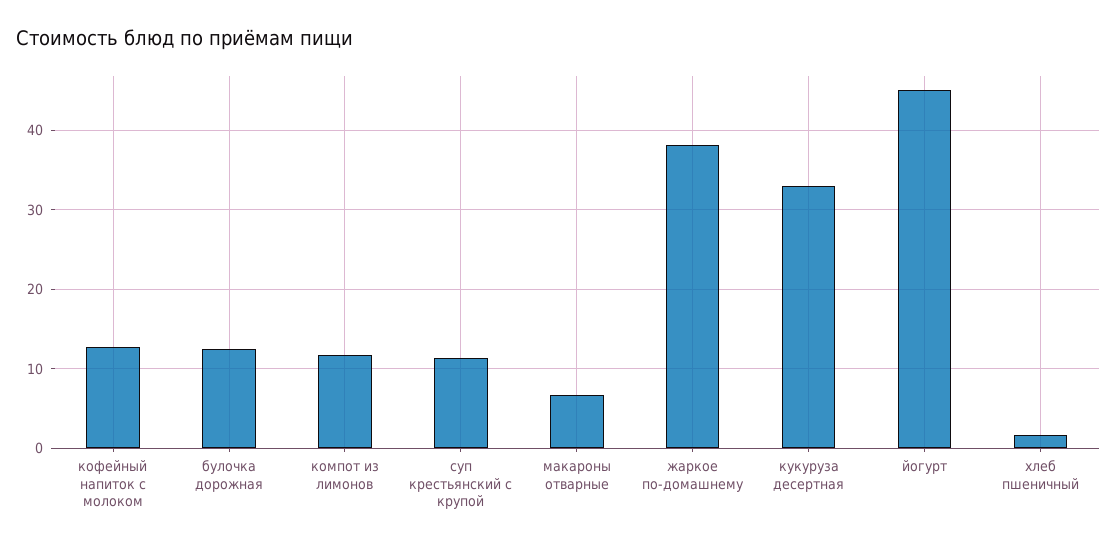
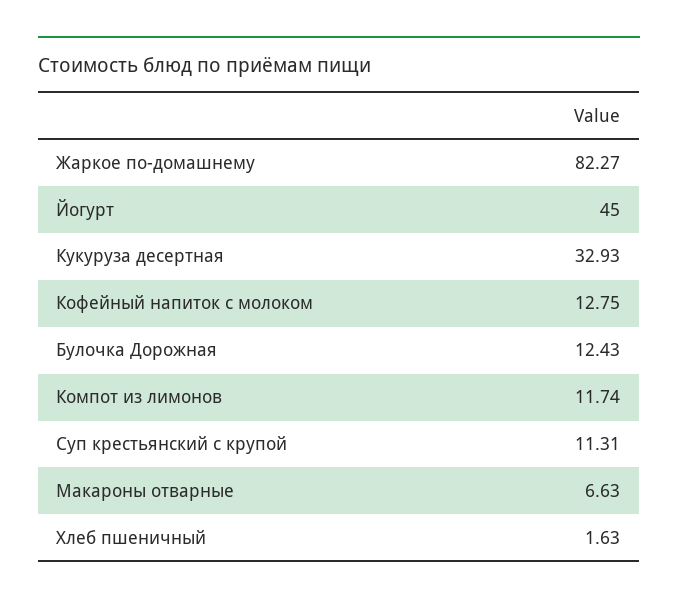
жаркое по-домашнему: 38 -> 82.27

